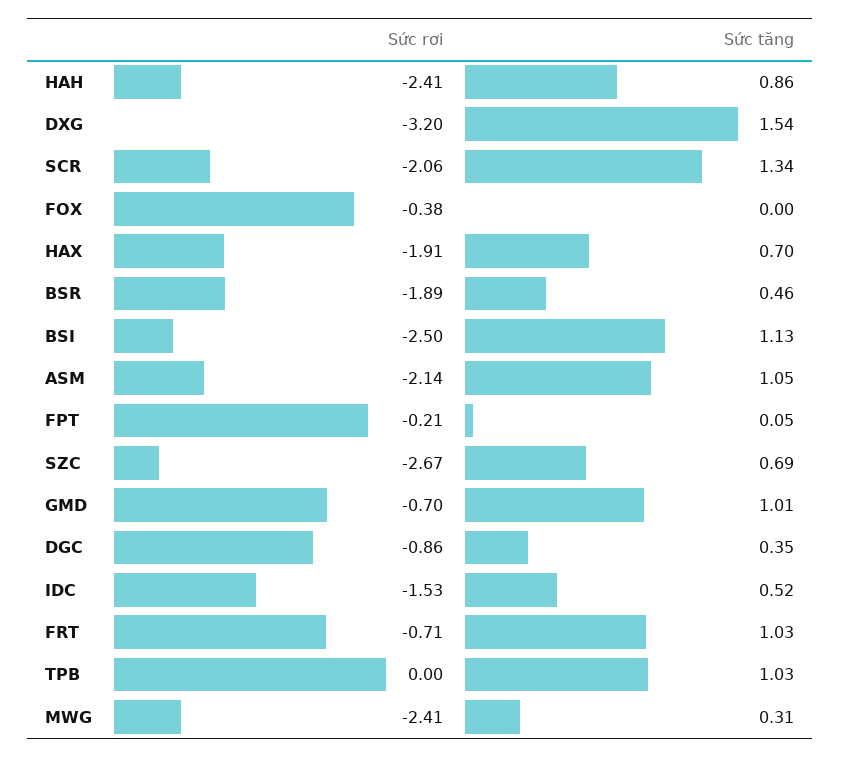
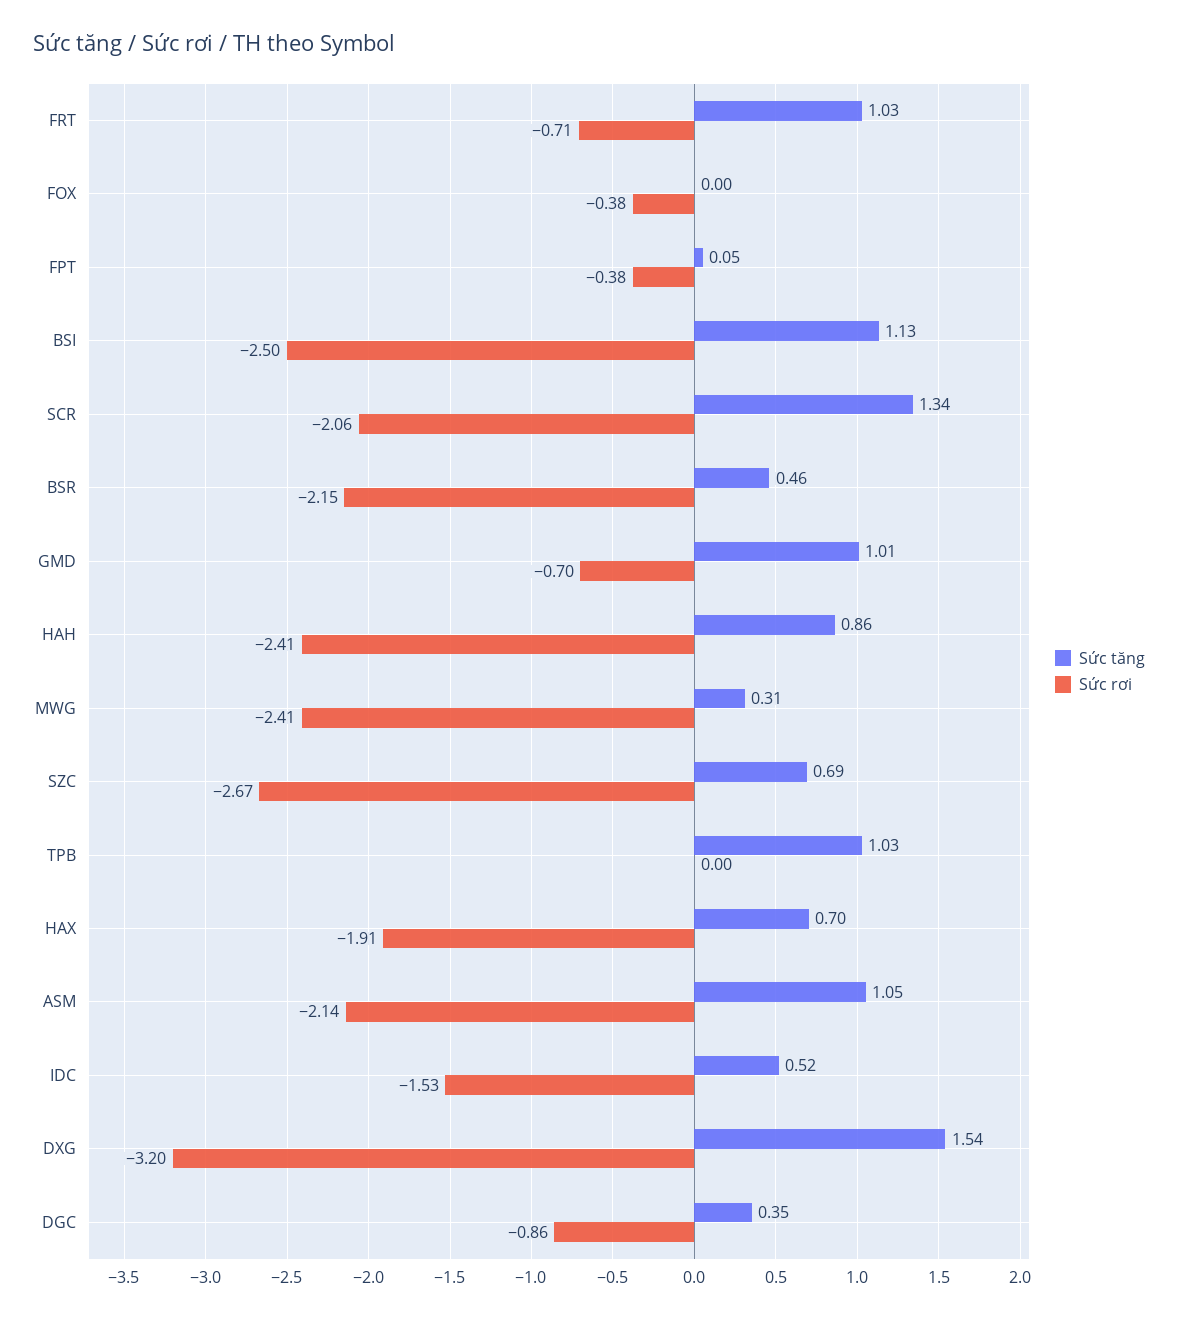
Sức rơi, BSR: -1.89 -> -2.15
Sức rơi, FPT: -0.21 -> -0.38

